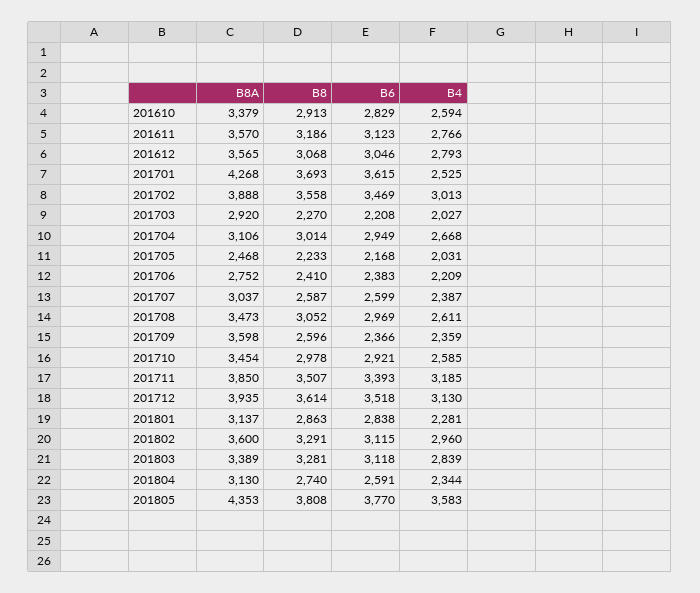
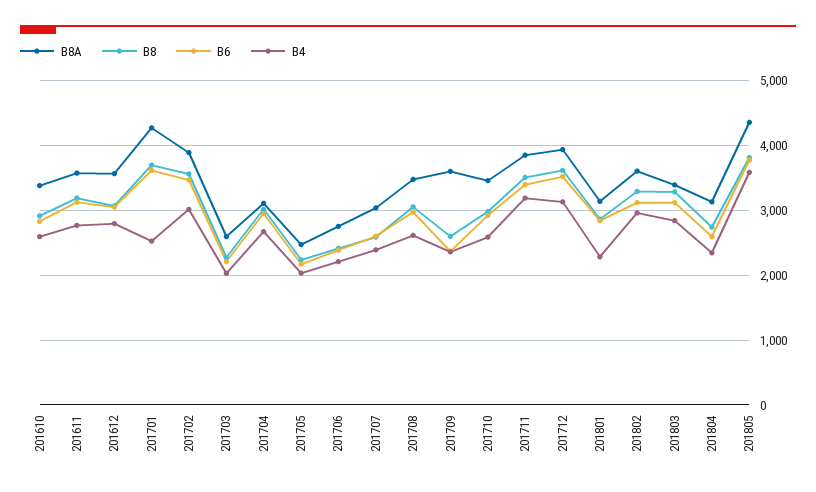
B8A, 201703: 2920 -> 2600

